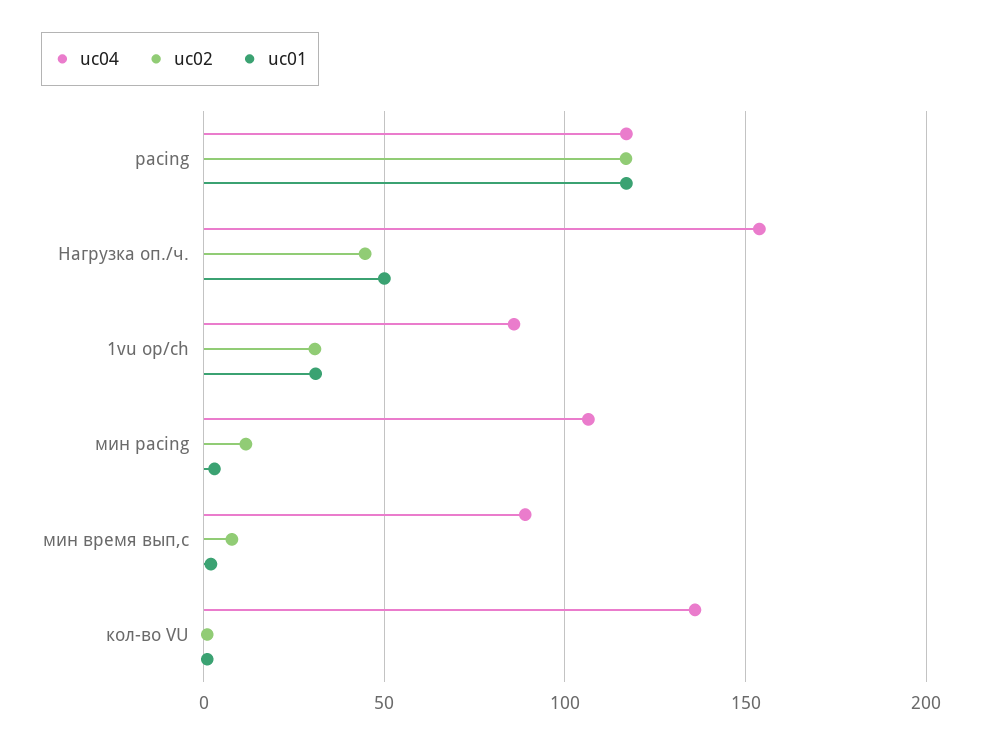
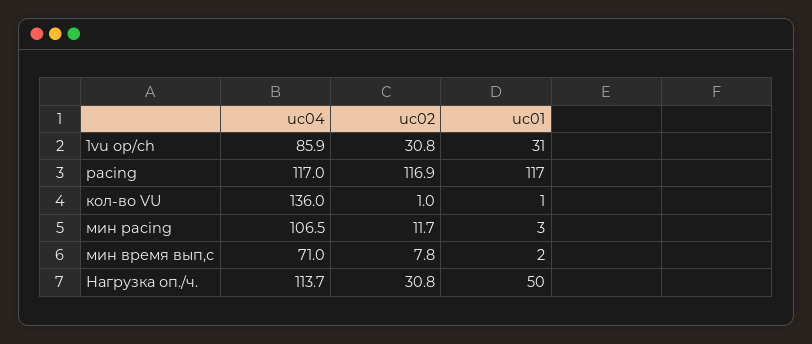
uc04, Нагрузка оп./ч.: 155 -> 113.7
uc02, Нагрузка оп./ч.: 45 -> 30.8
uc04, мин время вып,с: 90 -> 71

